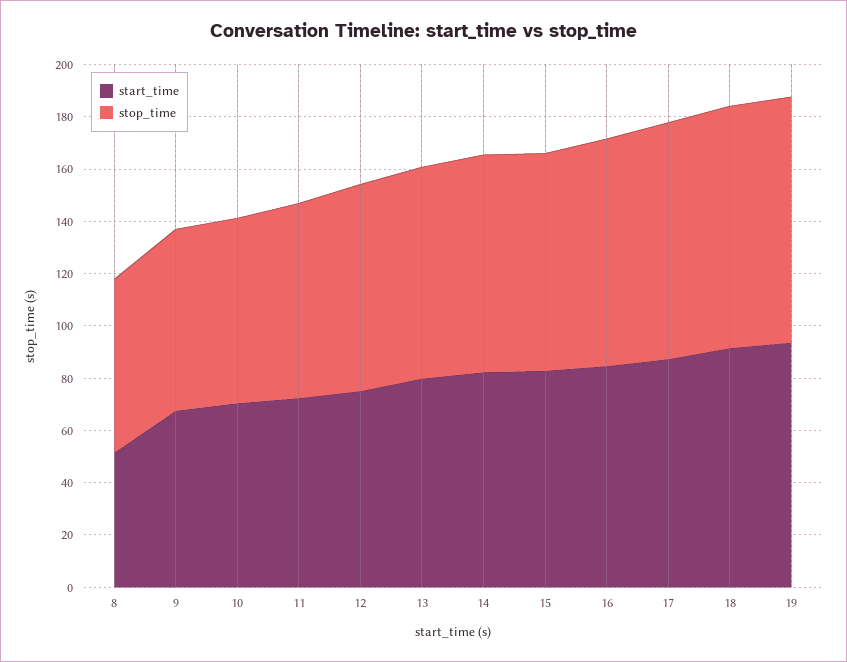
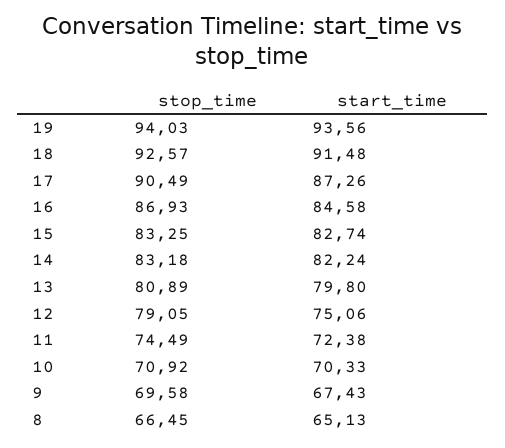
start_time, 8: 50 -> 65.13

